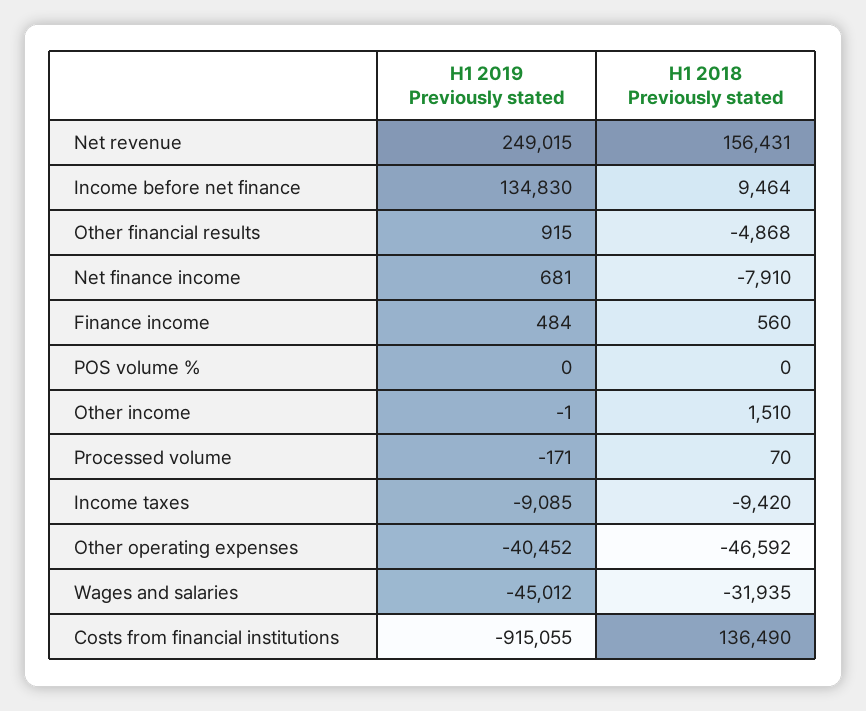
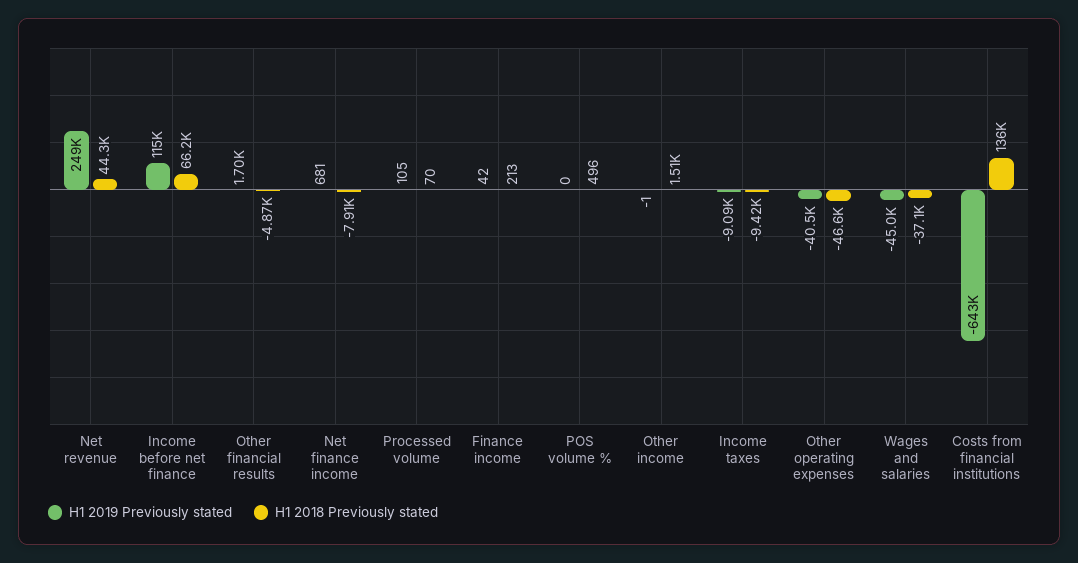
H1 2018 Previously stated, Net revenue: 156431 -> 44300
H1 2019 Previously stated, Income before net finance: 134830 -> 115000
H1 2018 Previously stated, Income before net finance: 9464 -> 66200
H1 2019 Previously stated, Other financial results: 915 -> 1700
H1 2019 Previously stated, Finance income: 484 -> 42
H1 2018 Previously stated, Finance income: 560 -> 213
H1 2018 Previously stated, POS volume %: 0 -> 496
H1 2019 Previously stated, Processed volume: -171 -> 105
H1 2018 Previously stated, Wages and salaries: -31935 -> -37100
H1 2019 Previously stated, Costs from financial institutions: -915055 -> -643000

